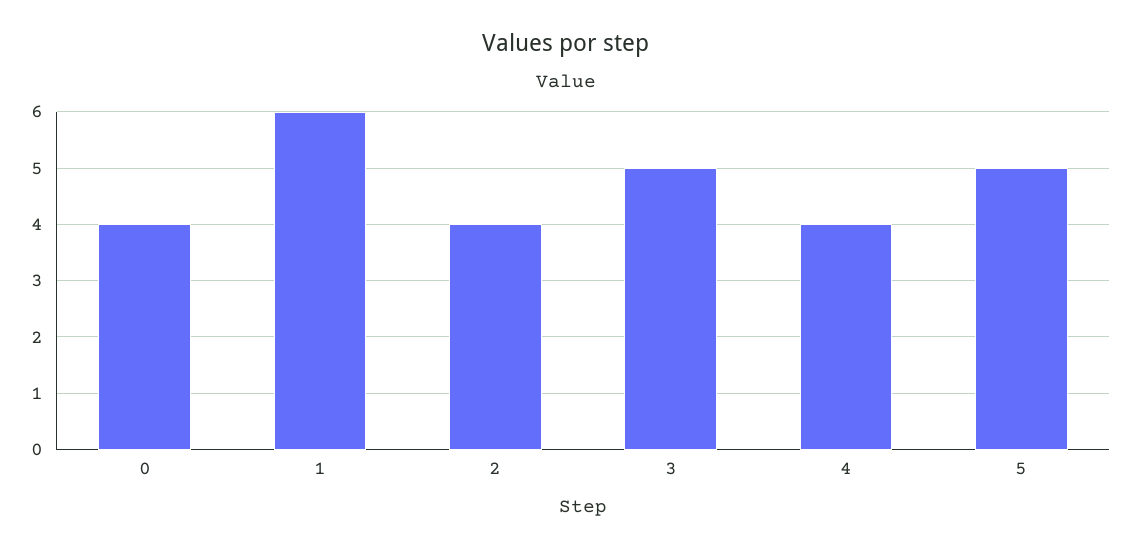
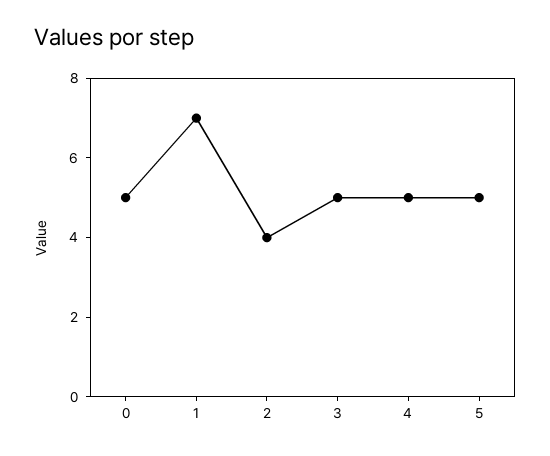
0: 4 -> 5
1: 6 -> 7
4: 4 -> 5

